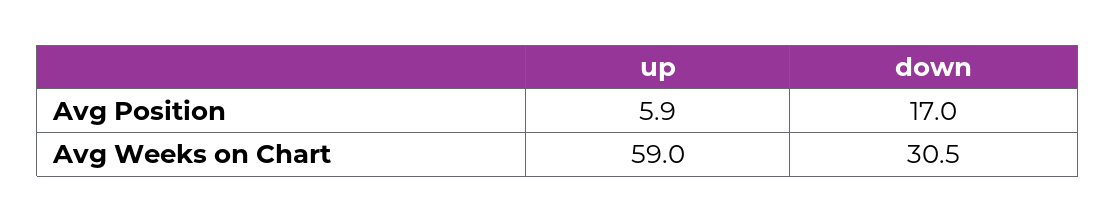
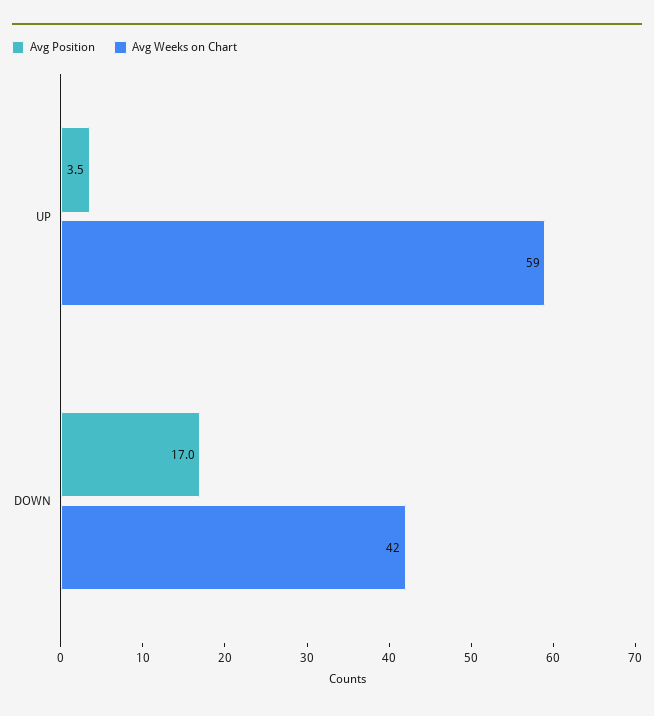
Avg Position, up: 5.9 -> 3.5
Avg Weeks on Chart, down: 30.5 -> 42

